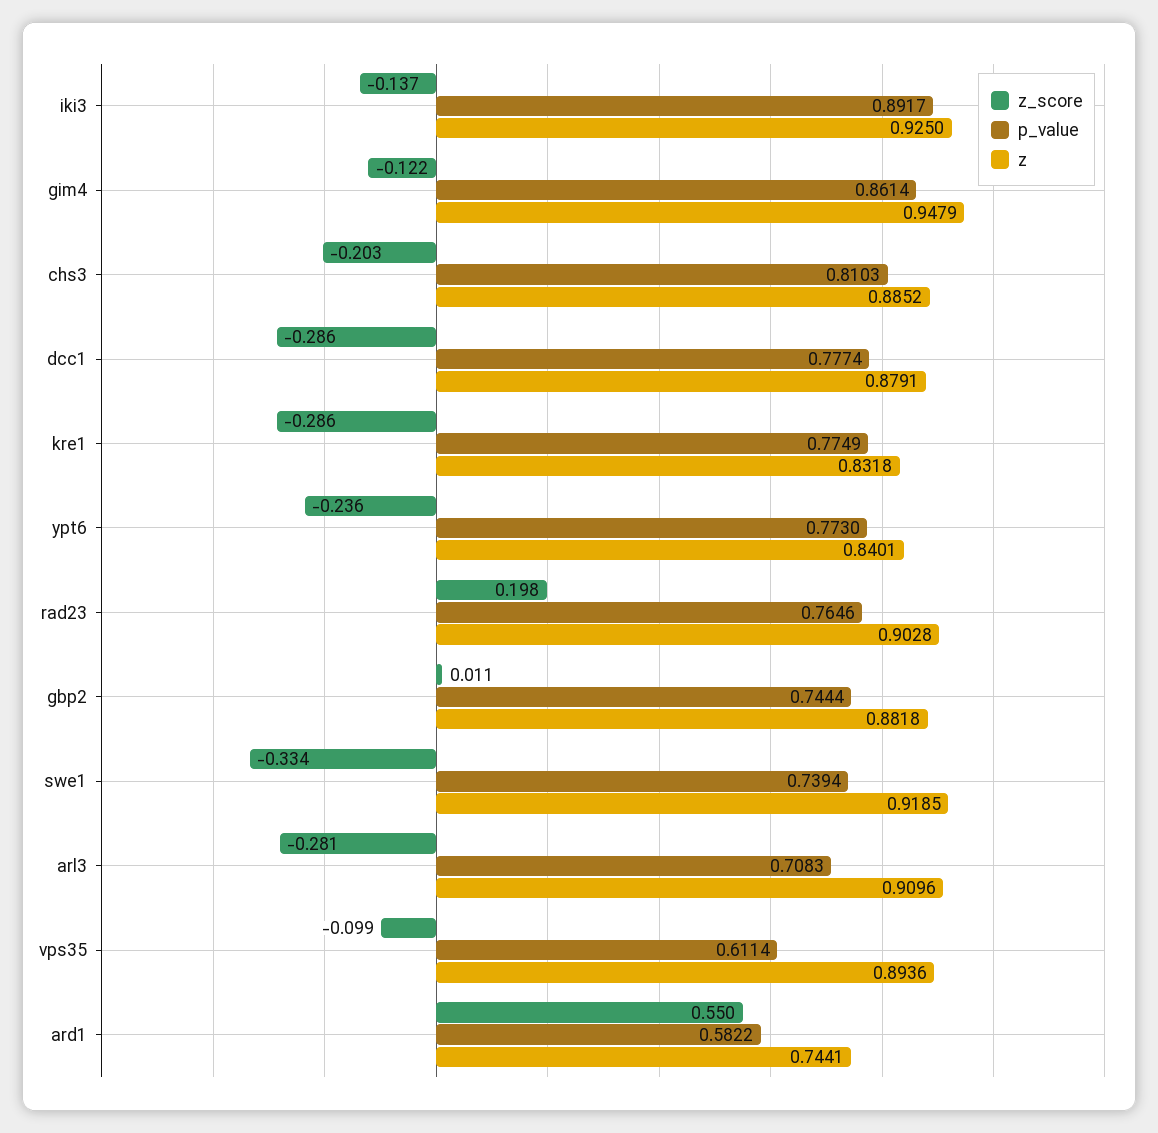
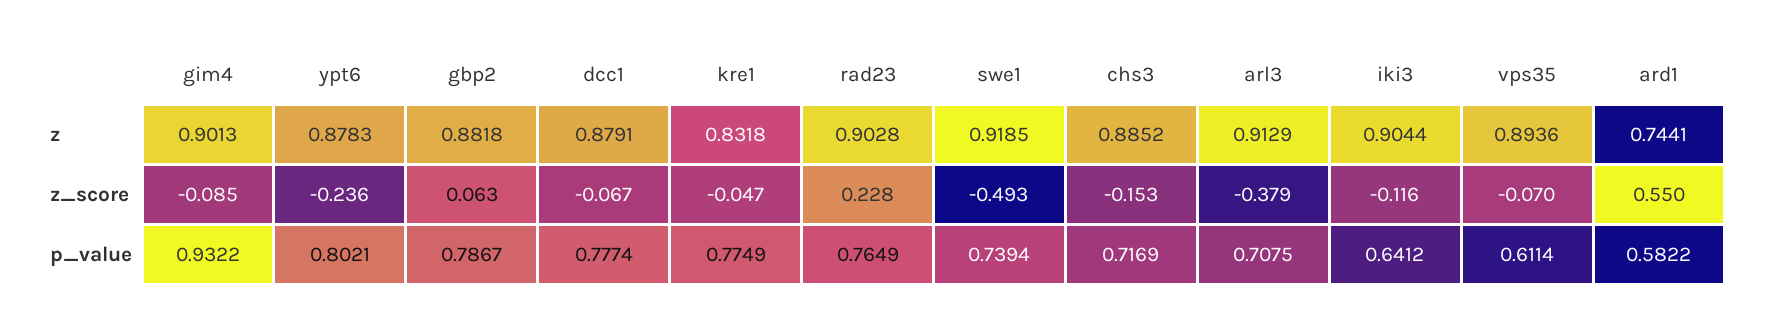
z_score, iki3: -0.137 -> -0.116
p_value, iki3: 0.8917 -> 0.6412
z, iki3: 0.925 -> 0.9044
z_score, gim4: -0.122 -> -0.085
p_value, gim4: 0.8614 -> 0.9322
z, gim4: 0.9479 -> 0.9013
z_score, chs3: -0.203 -> -0.153
p_value, chs3: 0.8103 -> 0.7169
z_score, dcc1: -0.286 -> -0.067
z_score, kre1: -0.286 -> -0.047
p_value, ypt6: 0.773 -> 0.8021
z, ypt6: 0.8401 -> 0.8783
z_score, rad23: 0.198 -> 0.228
p_value, rad23: 0.7646 -> 0.7649
z_score, gbp2: 0.011 -> 0.063
p_value, gbp2: 0.7444 -> 0.7867
z_score, swe1: -0.334 -> -0.493
z_score, arl3: -0.281 -> -0.379
p_value, arl3: 0.7083 -> 0.7075
z, arl3: 0.9096 -> 0.9129
z_score, vps35: -0.099 -> -0.07

